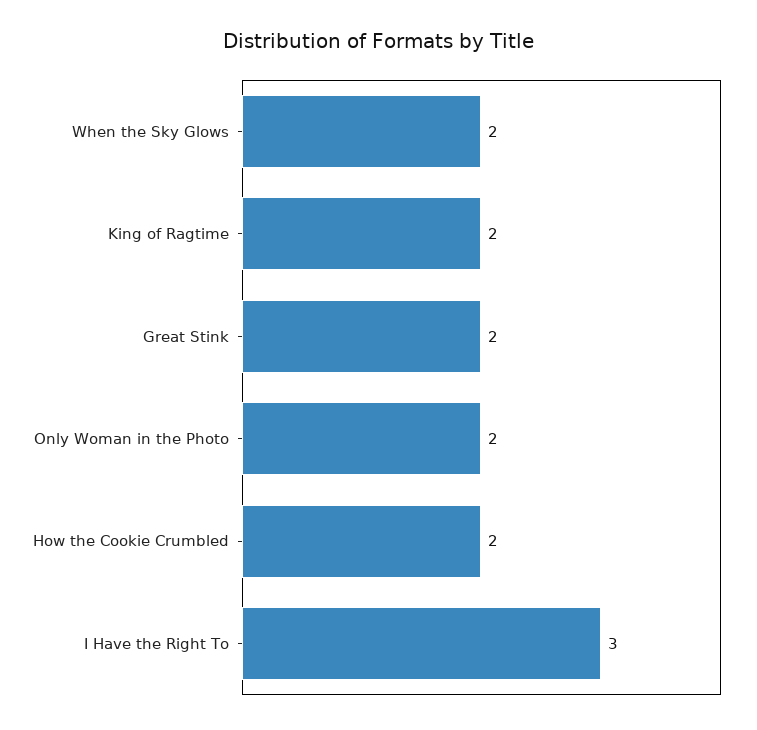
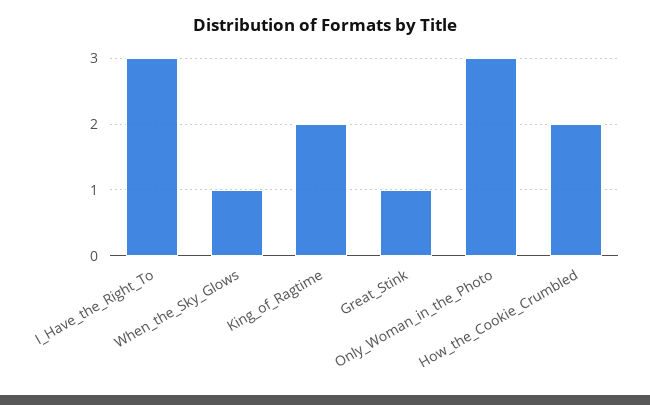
When the Sky Glows: 2 -> 1
Great Stink: 2 -> 1
Only Woman in the Photo: 2 -> 3

